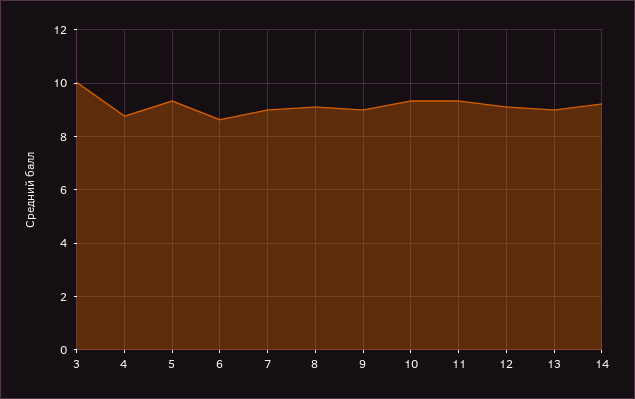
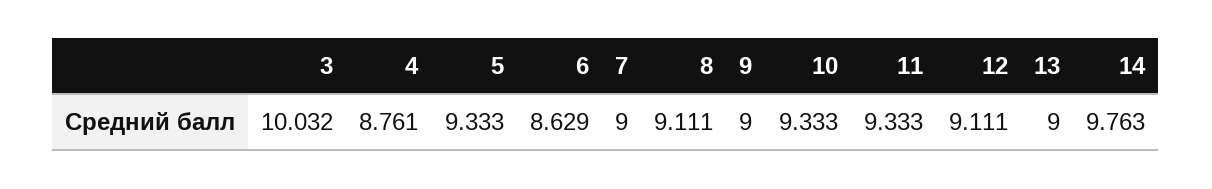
14: 9.25 -> 9.763

